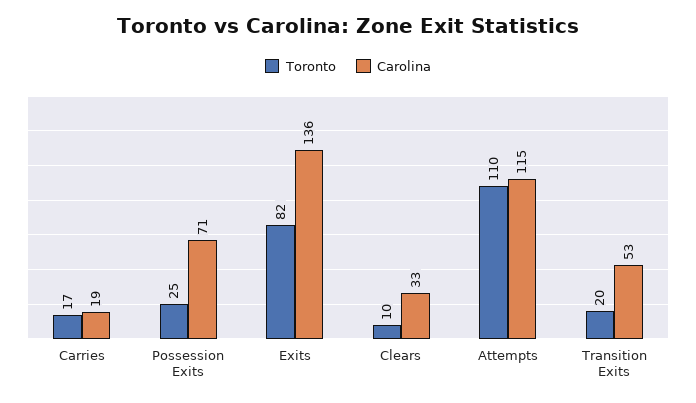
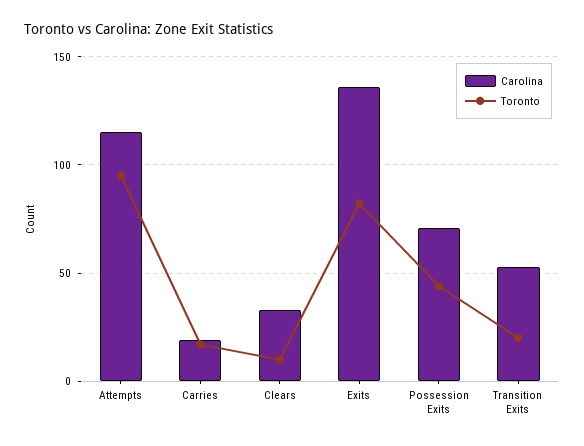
Toronto, Possession Exits: 25 -> 45
Toronto, Attempts: 110 -> 95

